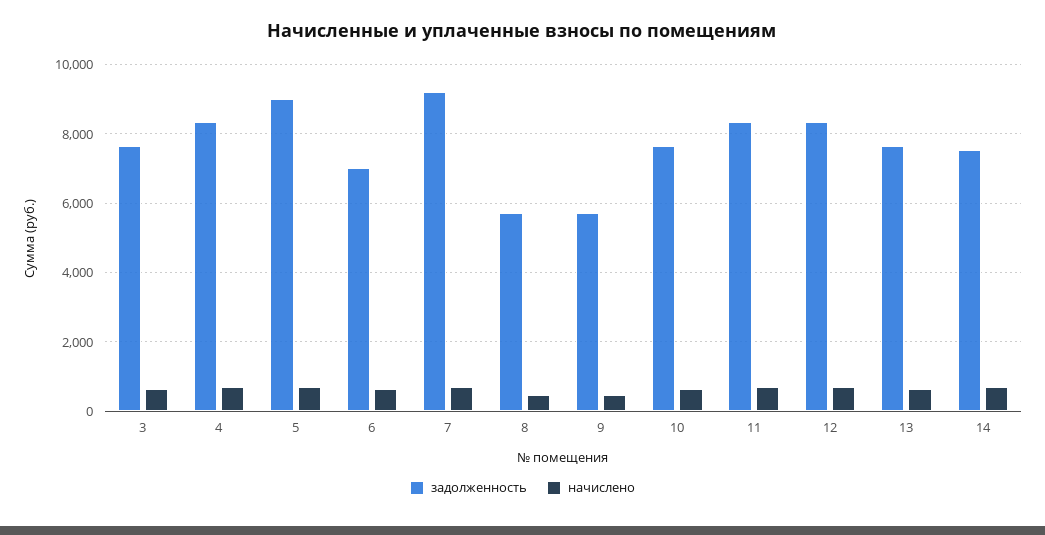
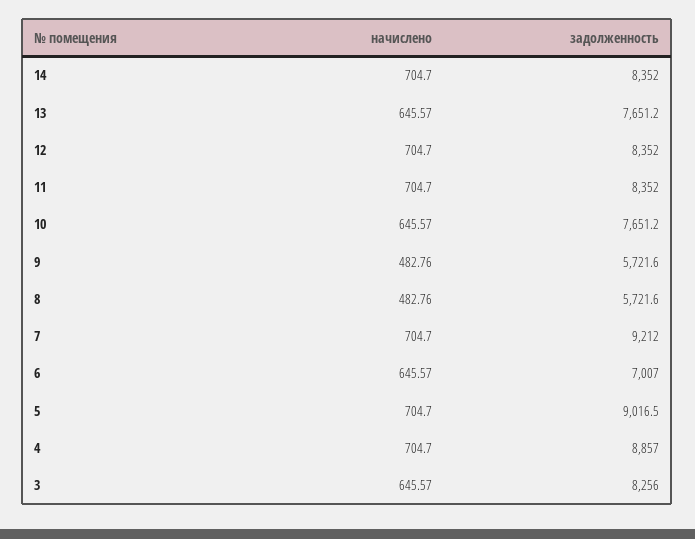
задолженность, 3: 7600 -> 8256
задолженность, 4: 8400 -> 8857
задолженность, 14: 7600 -> 8352

